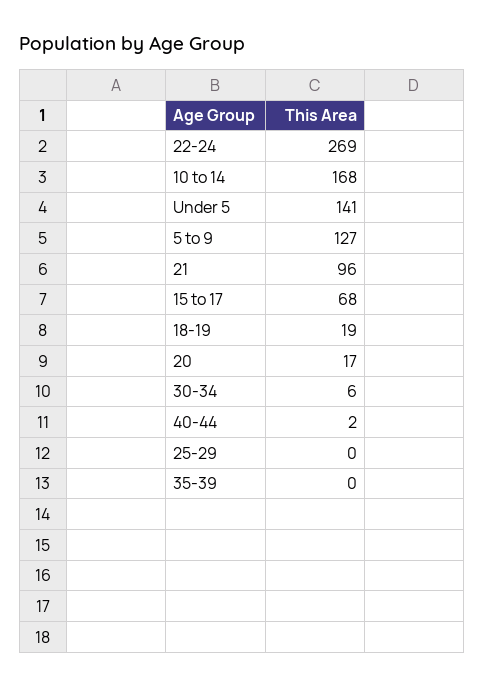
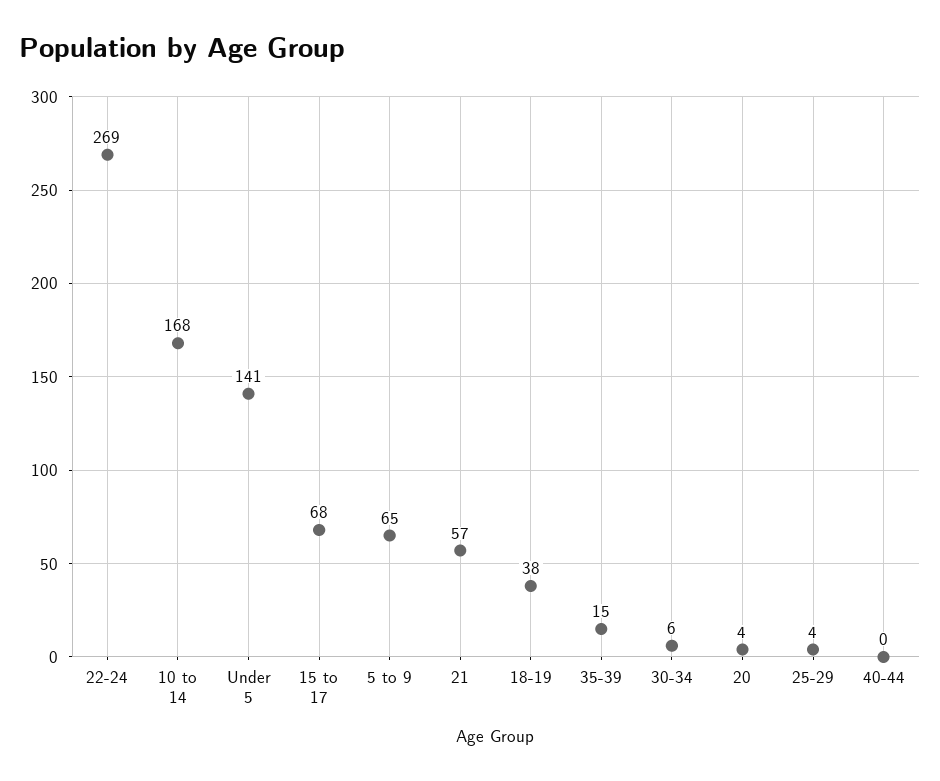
5 to 9: 127 -> 65
21: 96 -> 57
18-19: 19 -> 38
20: 17 -> 4
40-44: 2 -> 0
25-29: 0 -> 4
35-39: 0 -> 15

